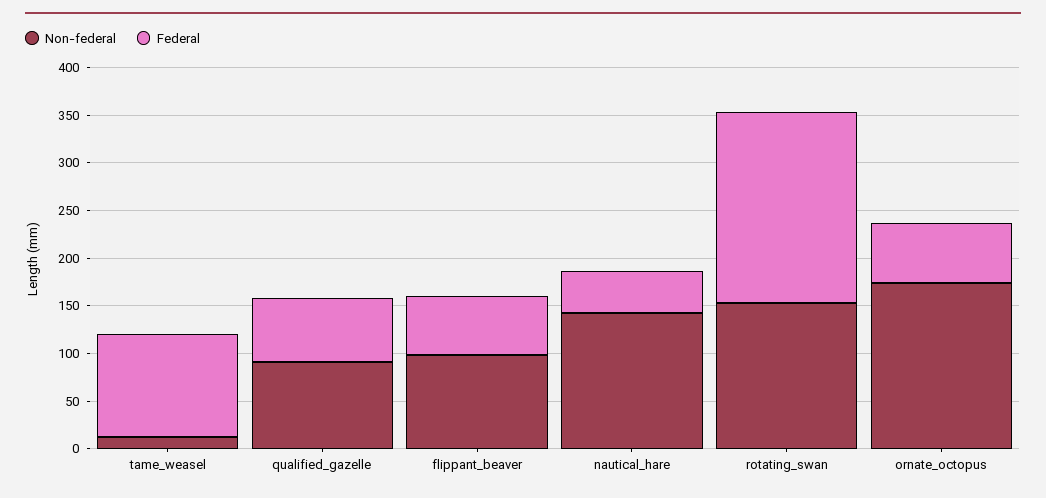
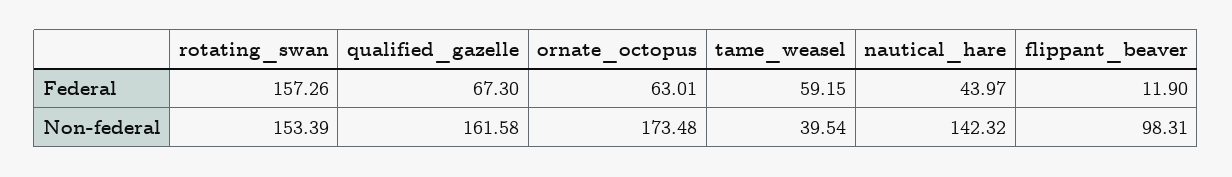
Non-federal, tame_weasel: 10 -> 39.54
Federal, tame_weasel: 110 -> 59.15
Non-federal, qualified_gazelle: 90 -> 161.58
Federal, flippant_beaver: 60 -> 11.9
Federal, rotating_swan: 200 -> 157.26

